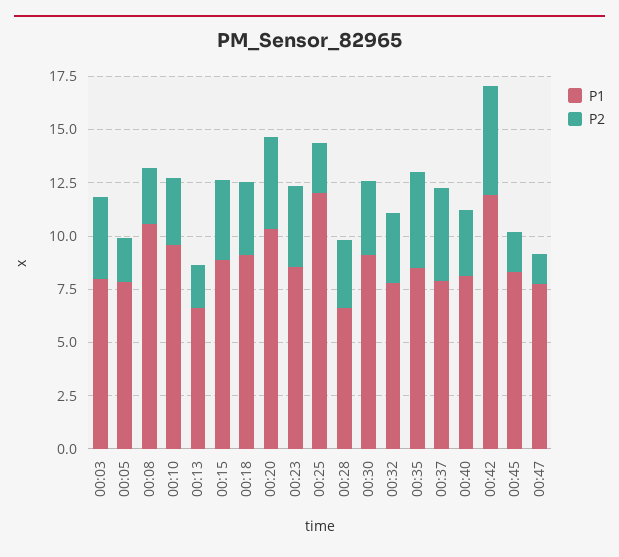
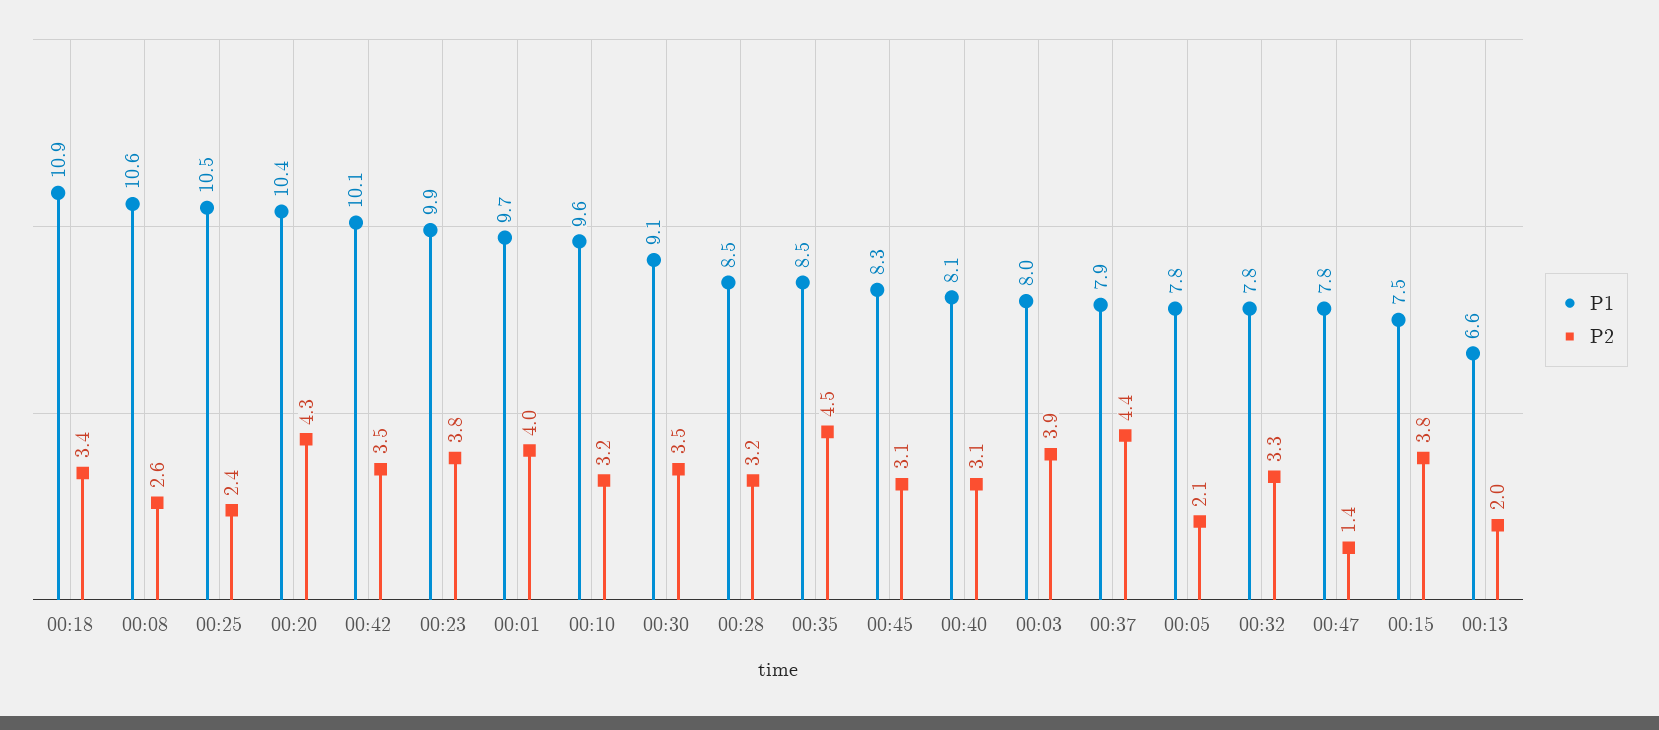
P1, 00:15: 9 -> 7.5
P1, 00:18: 9 -> 10.9
P1, 00:23: 8.5 -> 9.9
P1, 00:25: 12 -> 10.5
P1, 00:28: 6.5 -> 8.5
P1, 00:42: 12 -> 10.1
P2, 00:42: 5 -> 3.5
P2, 00:45: 2 -> 3.1
P1, 00:01: none -> 9.7
P2, 00:01: none -> 4

